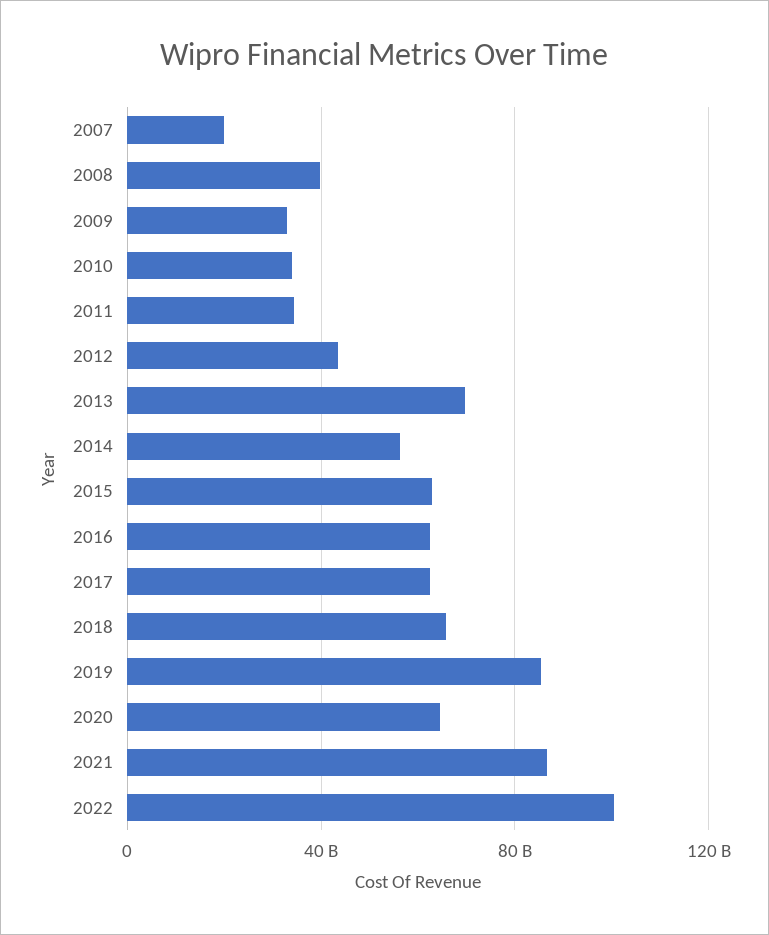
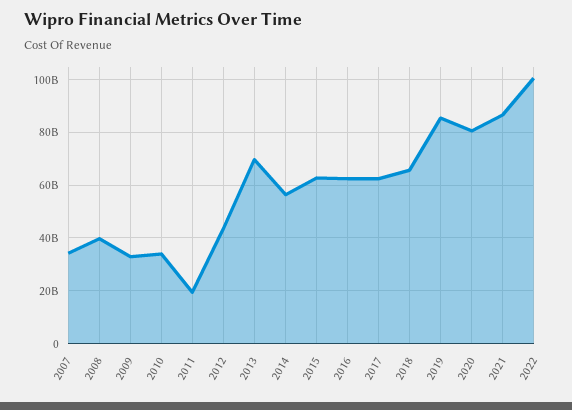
2007: 20000000000 -> 35000000000
2011: 35000000000 -> 20000000000
2020: 65000000000 -> 80000000000

